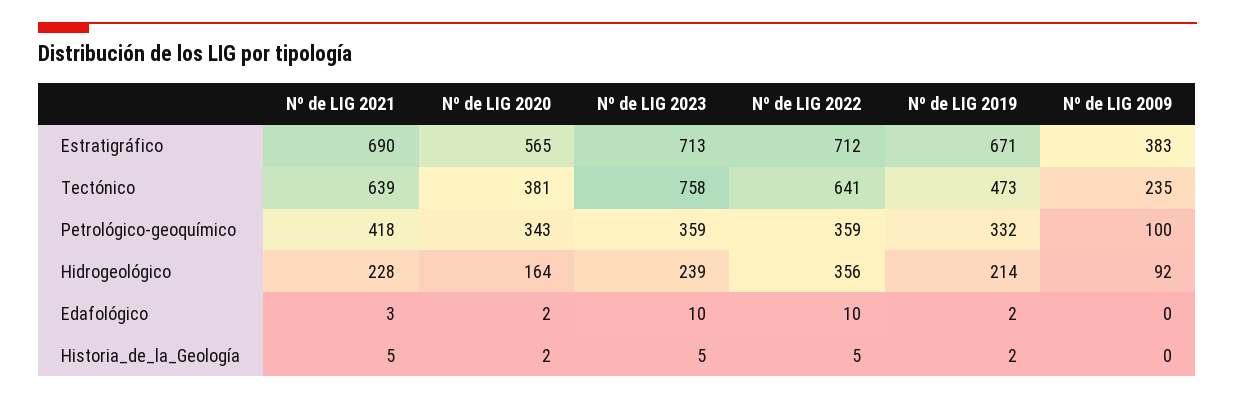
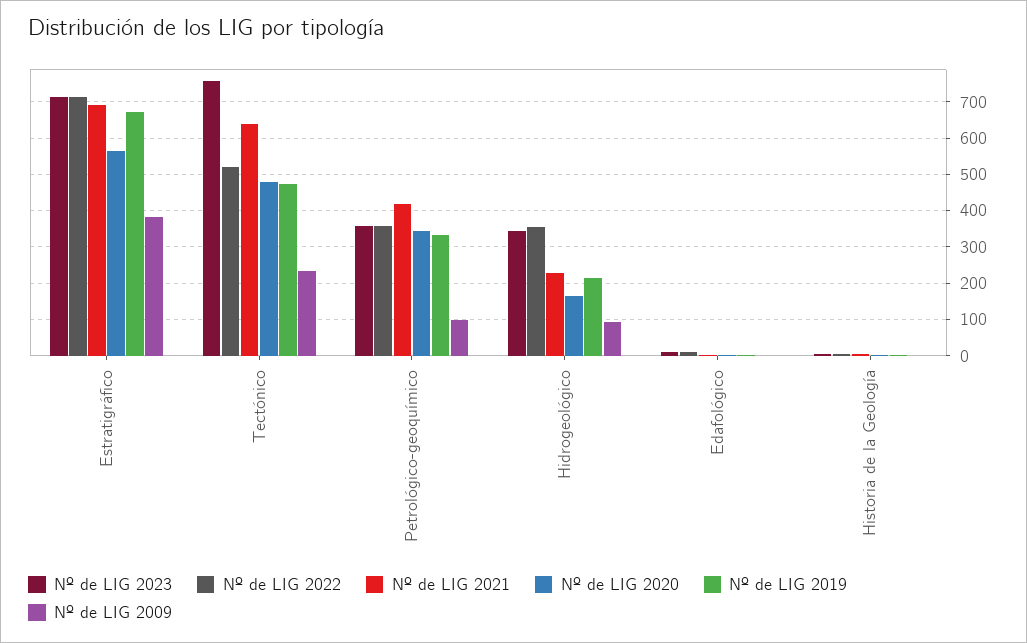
Nº de LIG 2020, Tectónico: 381 -> 480
Nº de LIG 2022, Tectónico: 641 -> 520
Nº de LIG 2023, Hidrogeológico: 239 -> 340

